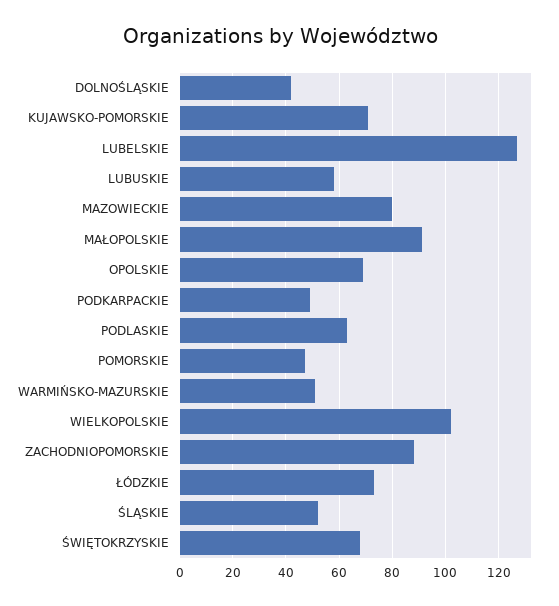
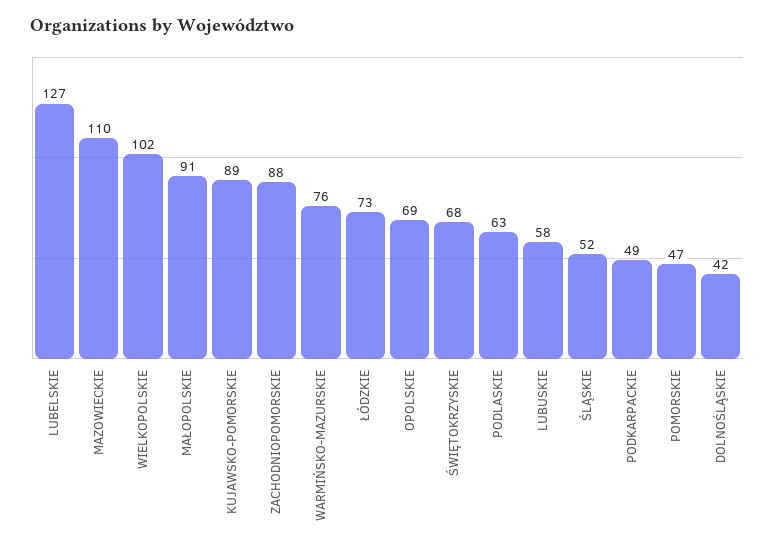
KUJAWSKO-POMORSKIE: 70 -> 89
MAZOWIECKIE: 80 -> 110
WARMIŃSKO-MAZURSKIE: 50 -> 76

